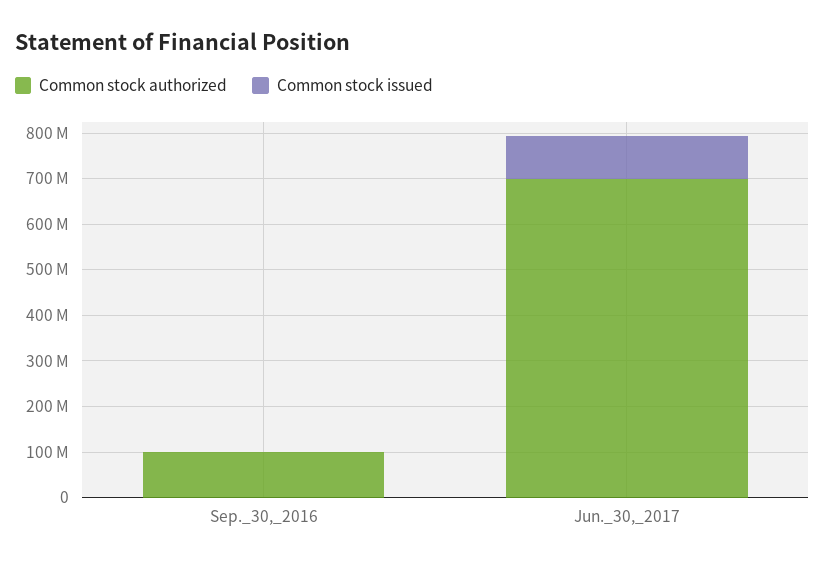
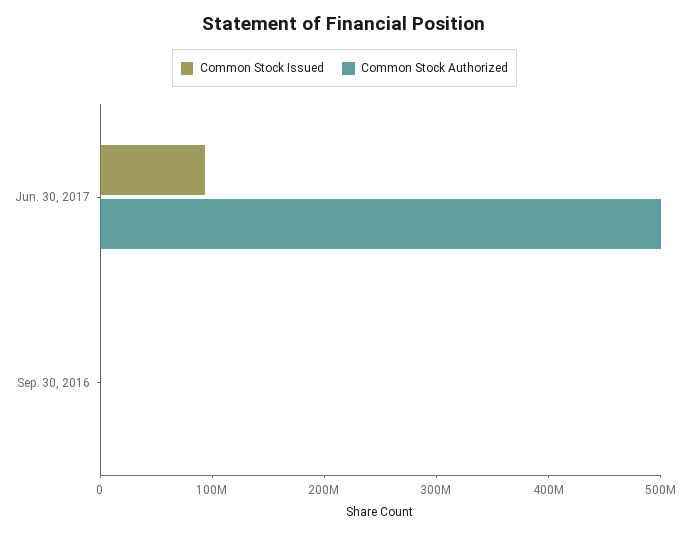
Common stock authorized, Sep._30,_2016: 100000000 -> 0
Common stock authorized, Jun._30,_2017: 700000000 -> 500000000

